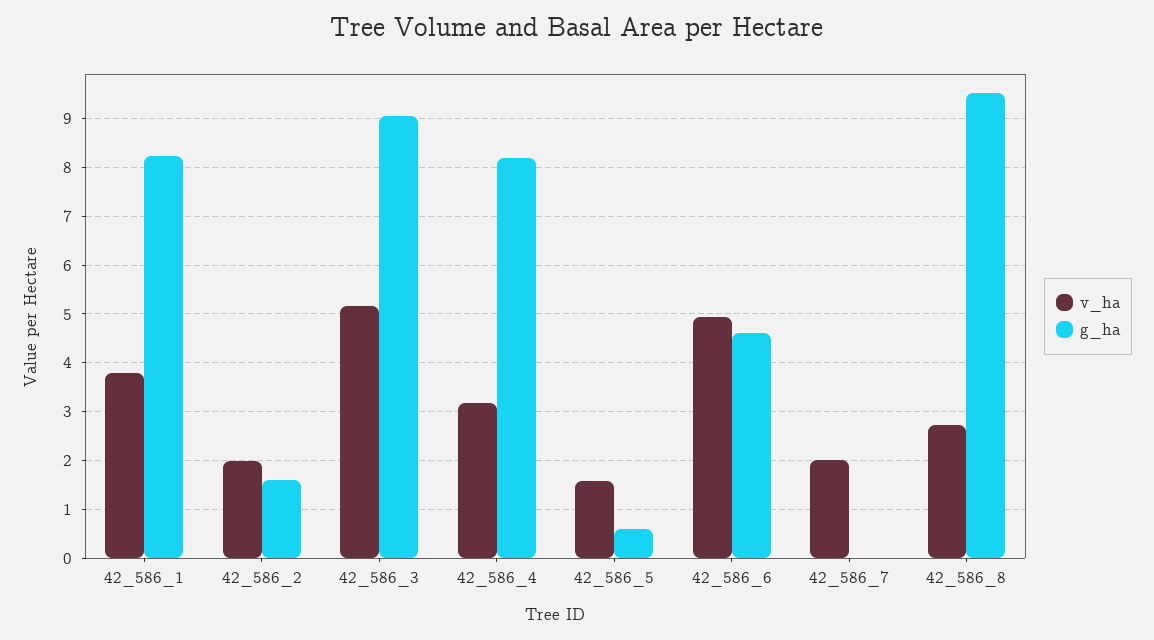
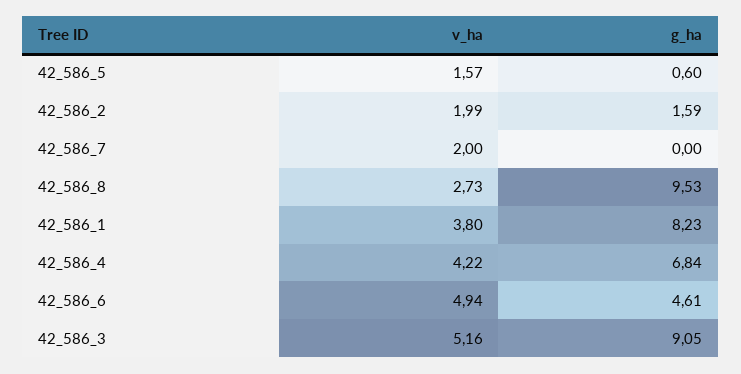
v_ha, 42_586_4: 3.2 -> 4.22
g_ha, 42_586_4: 8.2 -> 6.84

